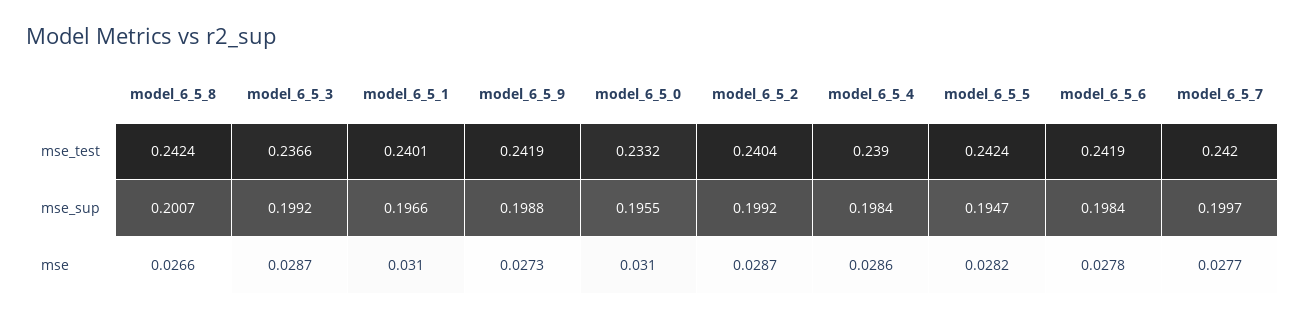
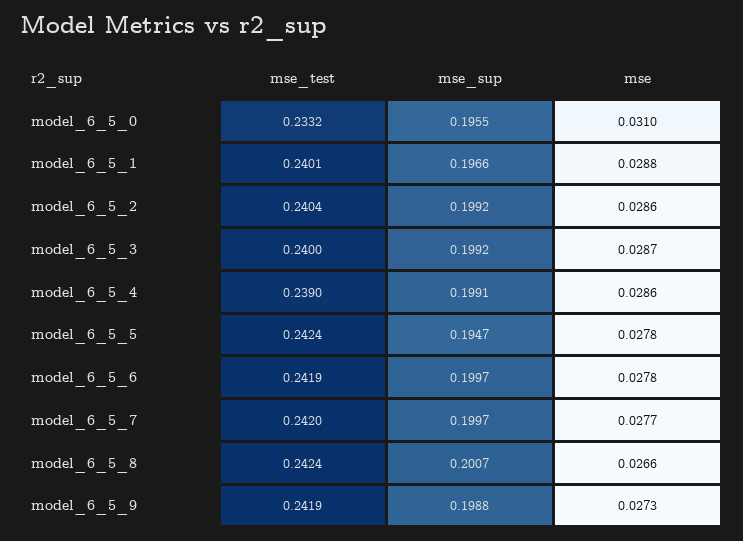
model_6_5_3, mse_test: 0.2366 -> 0.24
model_6_5_4, mse_sup: 0.1984 -> 0.1991
model_6_5_6, mse_sup: 0.1984 -> 0.1997
model_6_5_1, mse: 0.031 -> 0.0288
model_6_5_2, mse: 0.0287 -> 0.0286
model_6_5_5, mse: 0.0282 -> 0.0278

